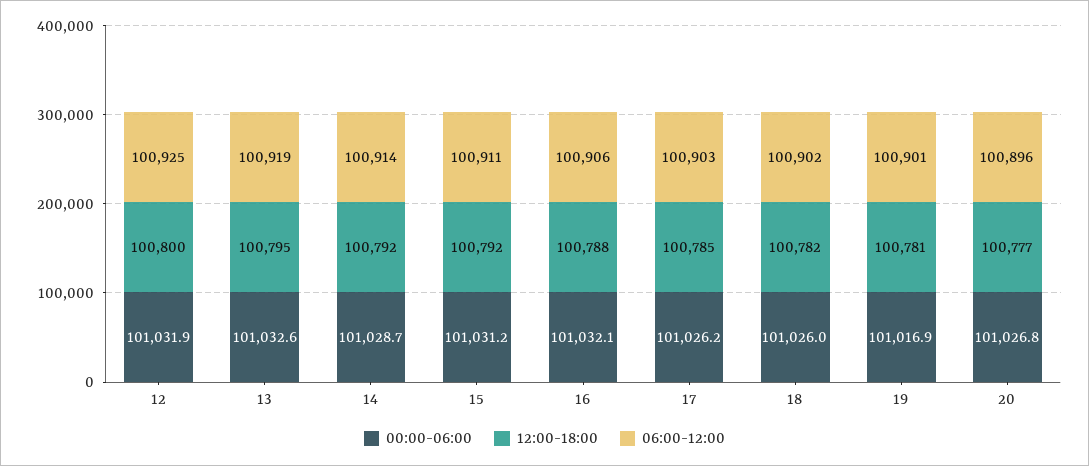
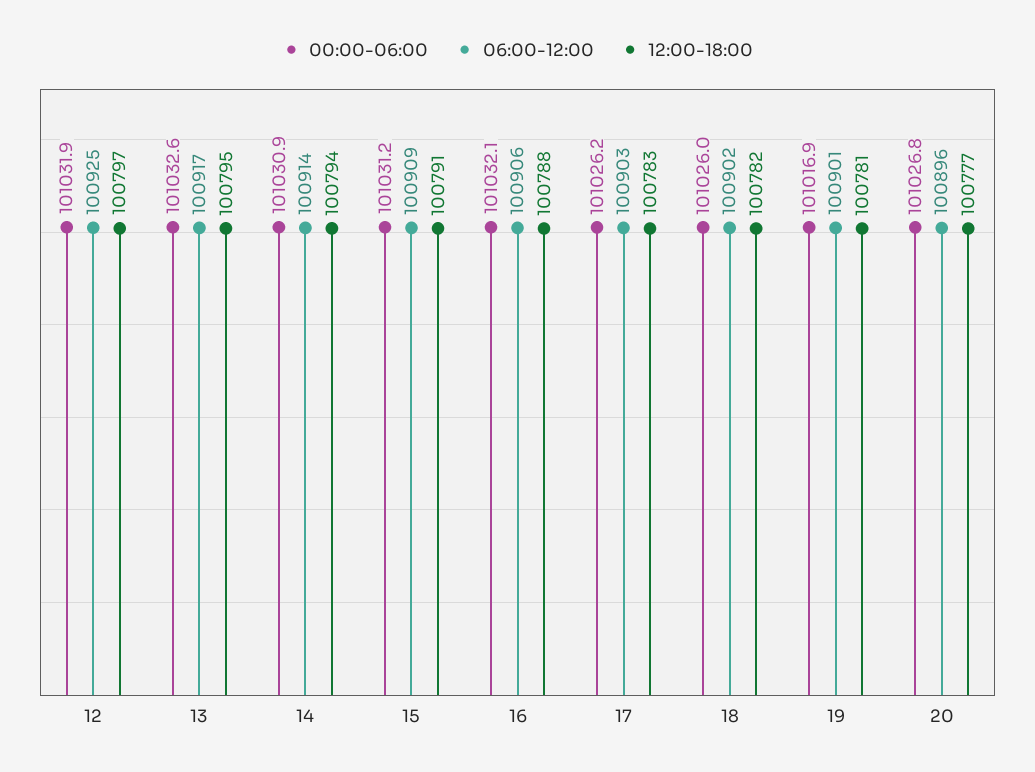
12:00-18:00, 12: 100800 -> 100797
06:00-12:00, 13: 100919 -> 100917
00:00-06:00, 14: 101028.7 -> 101030.9
12:00-18:00, 14: 100792 -> 100794
12:00-18:00, 15: 100792 -> 100791
06:00-12:00, 15: 100911 -> 100909
12:00-18:00, 17: 100785 -> 100783

